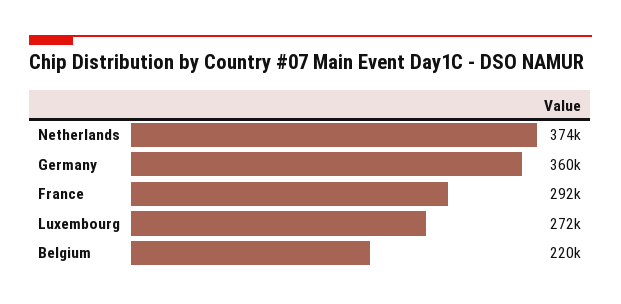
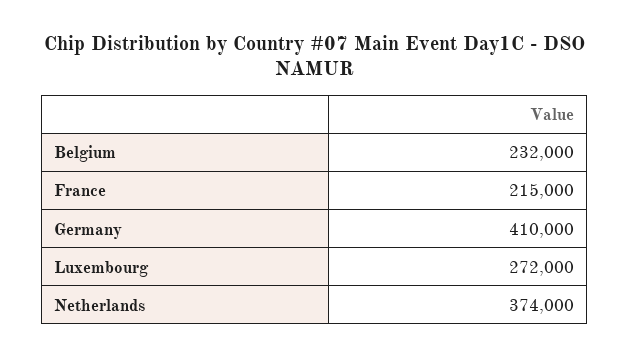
Germany: 360000 -> 410000
France: 292000 -> 215000
Belgium: 220000 -> 232000

